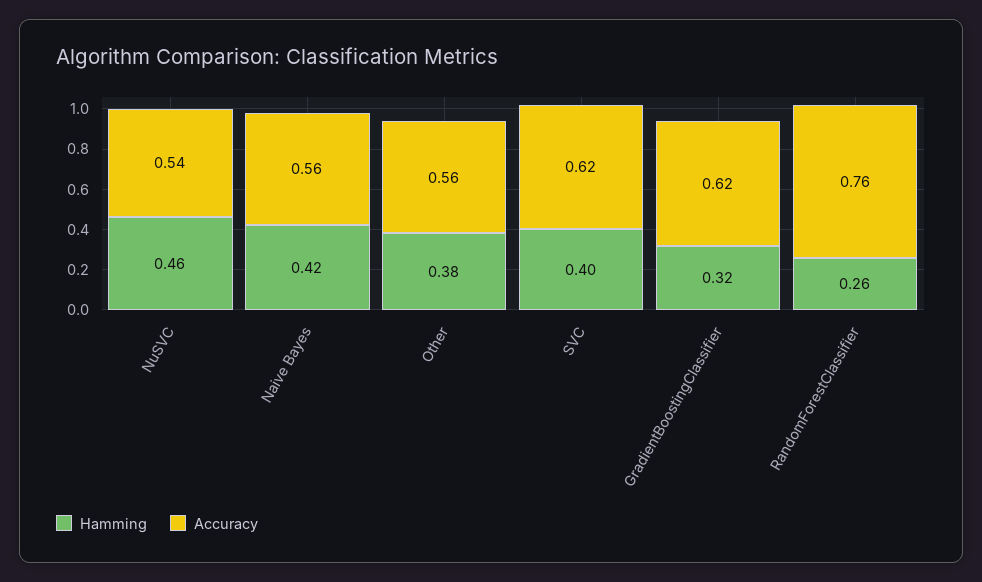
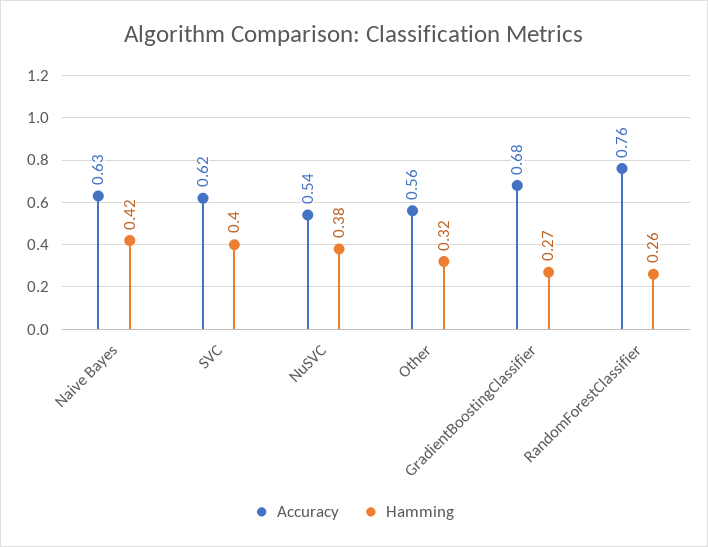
Hamming, NuSVC: 0.46 -> 0.38
Accuracy, Naive Bayes: 0.56 -> 0.63
Hamming, Other: 0.38 -> 0.32
Hamming, GradientBoostingClassifier: 0.32 -> 0.27
Accuracy, GradientBoostingClassifier: 0.62 -> 0.68

